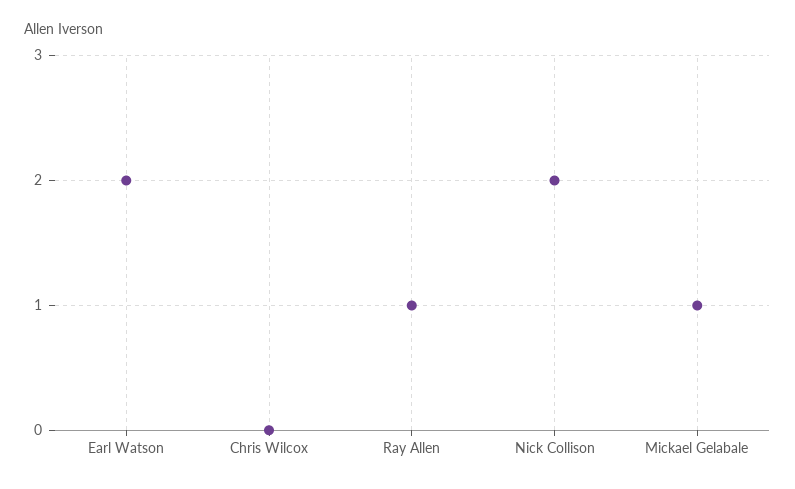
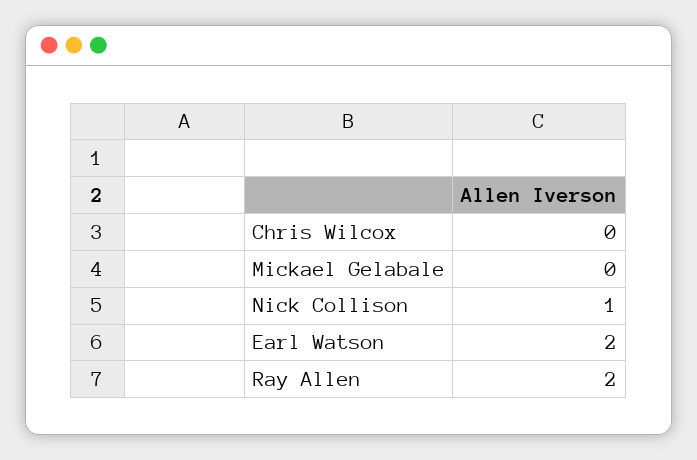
Ray Allen: 1 -> 2
Nick Collison: 2 -> 1
Mickael Gelabale: 1 -> 0

